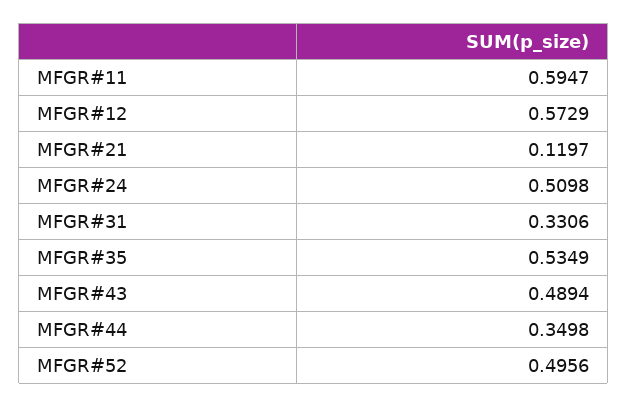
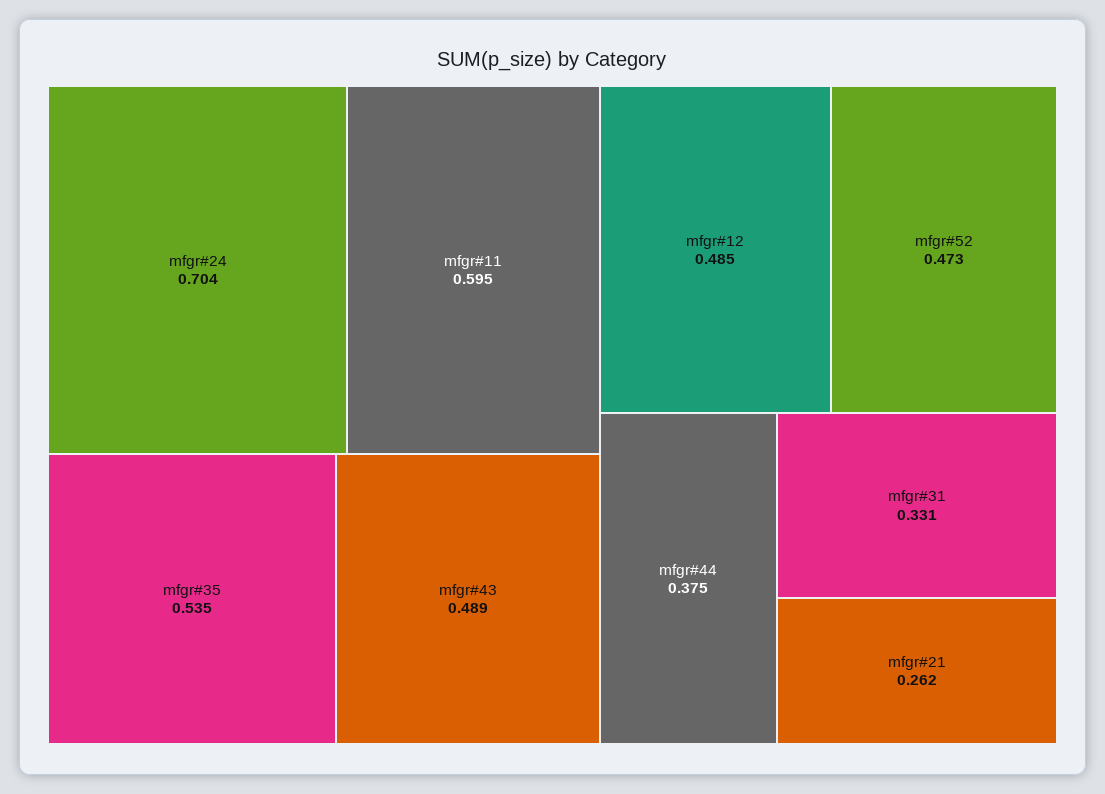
MFGR#12: 0.5729 -> 0.485
MFGR#21: 0.1197 -> 0.262
MFGR#24: 0.5098 -> 0.704
MFGR#44: 0.3498 -> 0.375
MFGR#52: 0.4956 -> 0.473

